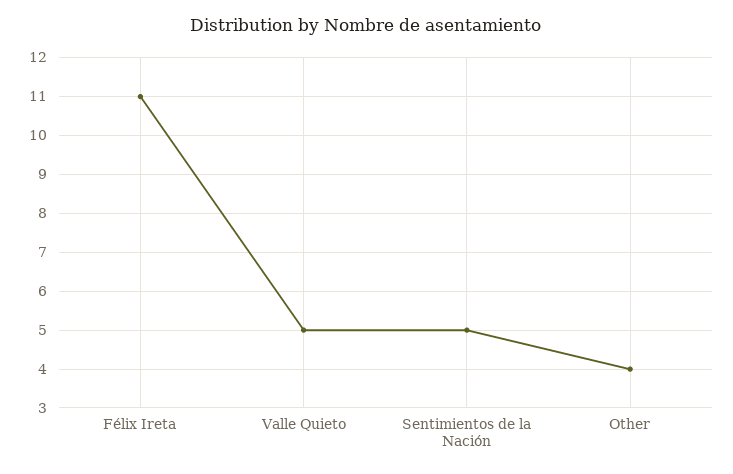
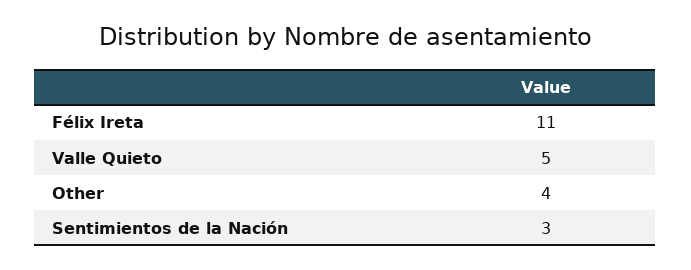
Sentimientos de la Nación: 5 -> 3

